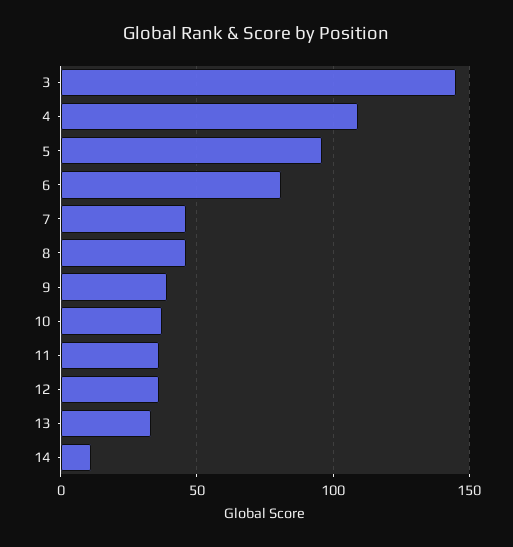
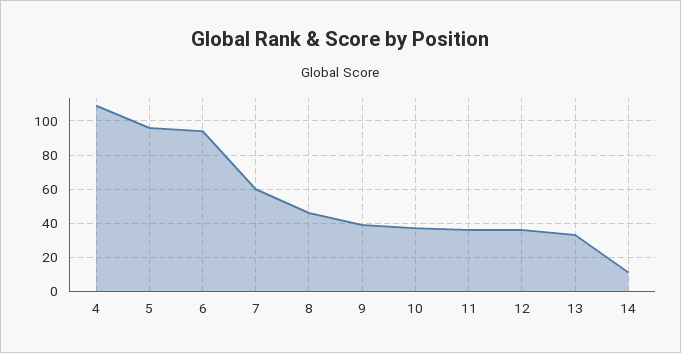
3: 145 -> none
6: 80 -> 95
7: 45 -> 60

